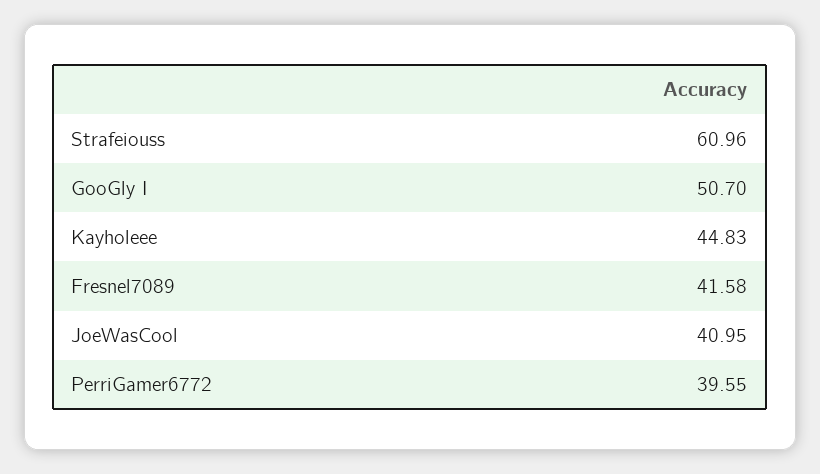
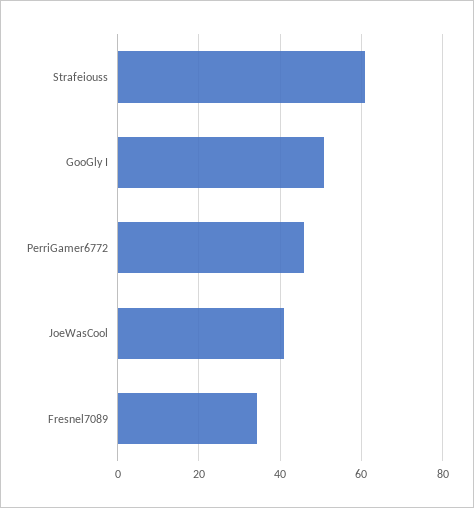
Kayholeee: 44.83 -> none
Fresnel7089: 41.58 -> 34
PerriGamer6772: 39.55 -> 46

